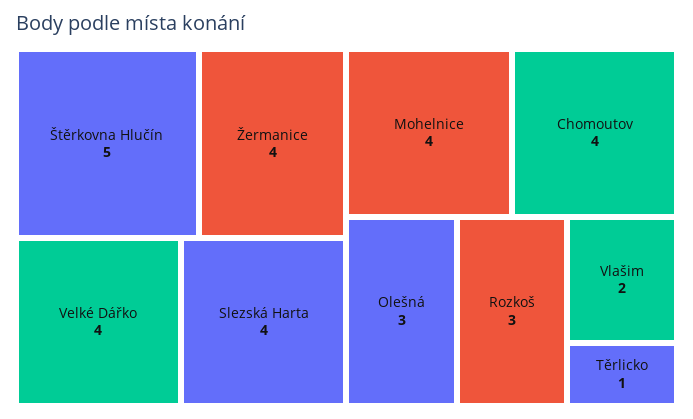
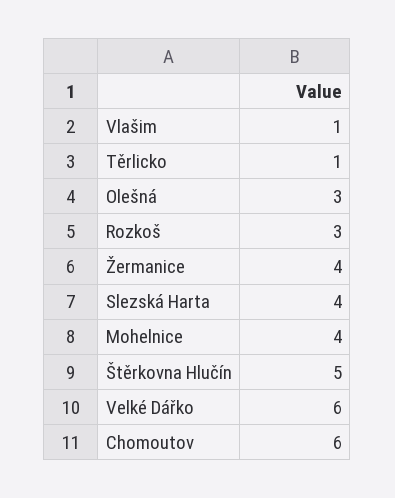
Velké Dářko: 4 -> 6
Chomoutov: 4 -> 6
Vlašim: 2 -> 1

